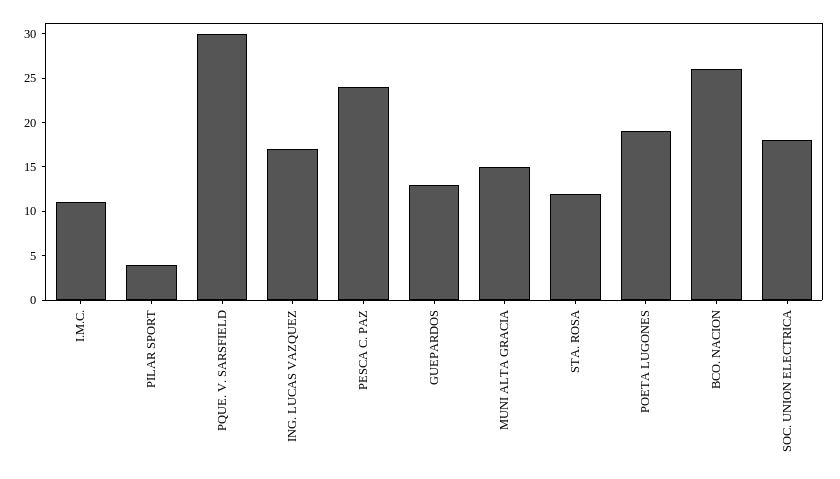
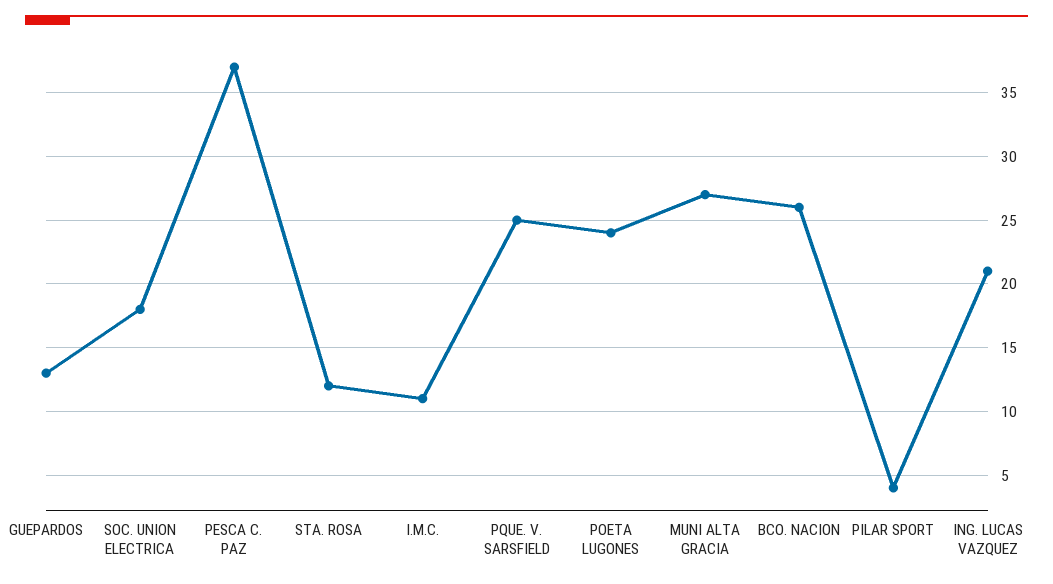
PQUE. V. SARSFIELD: 30 -> 25
ING. LUCAS VAZQUEZ: 17 -> 21
PESCA C. PAZ: 24 -> 37
MUNI ALTA GRACIA: 15 -> 27
POETA LUGONES: 19 -> 24

